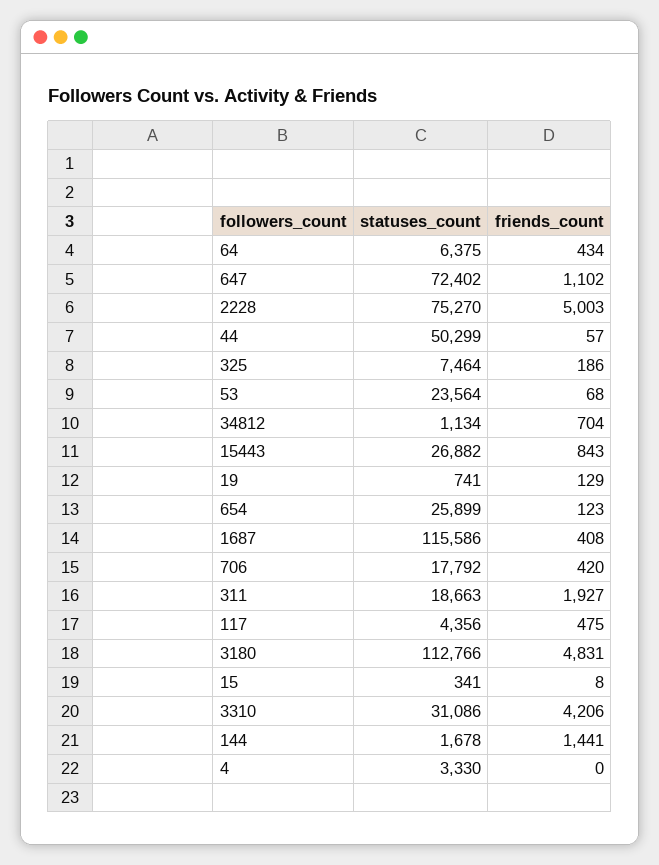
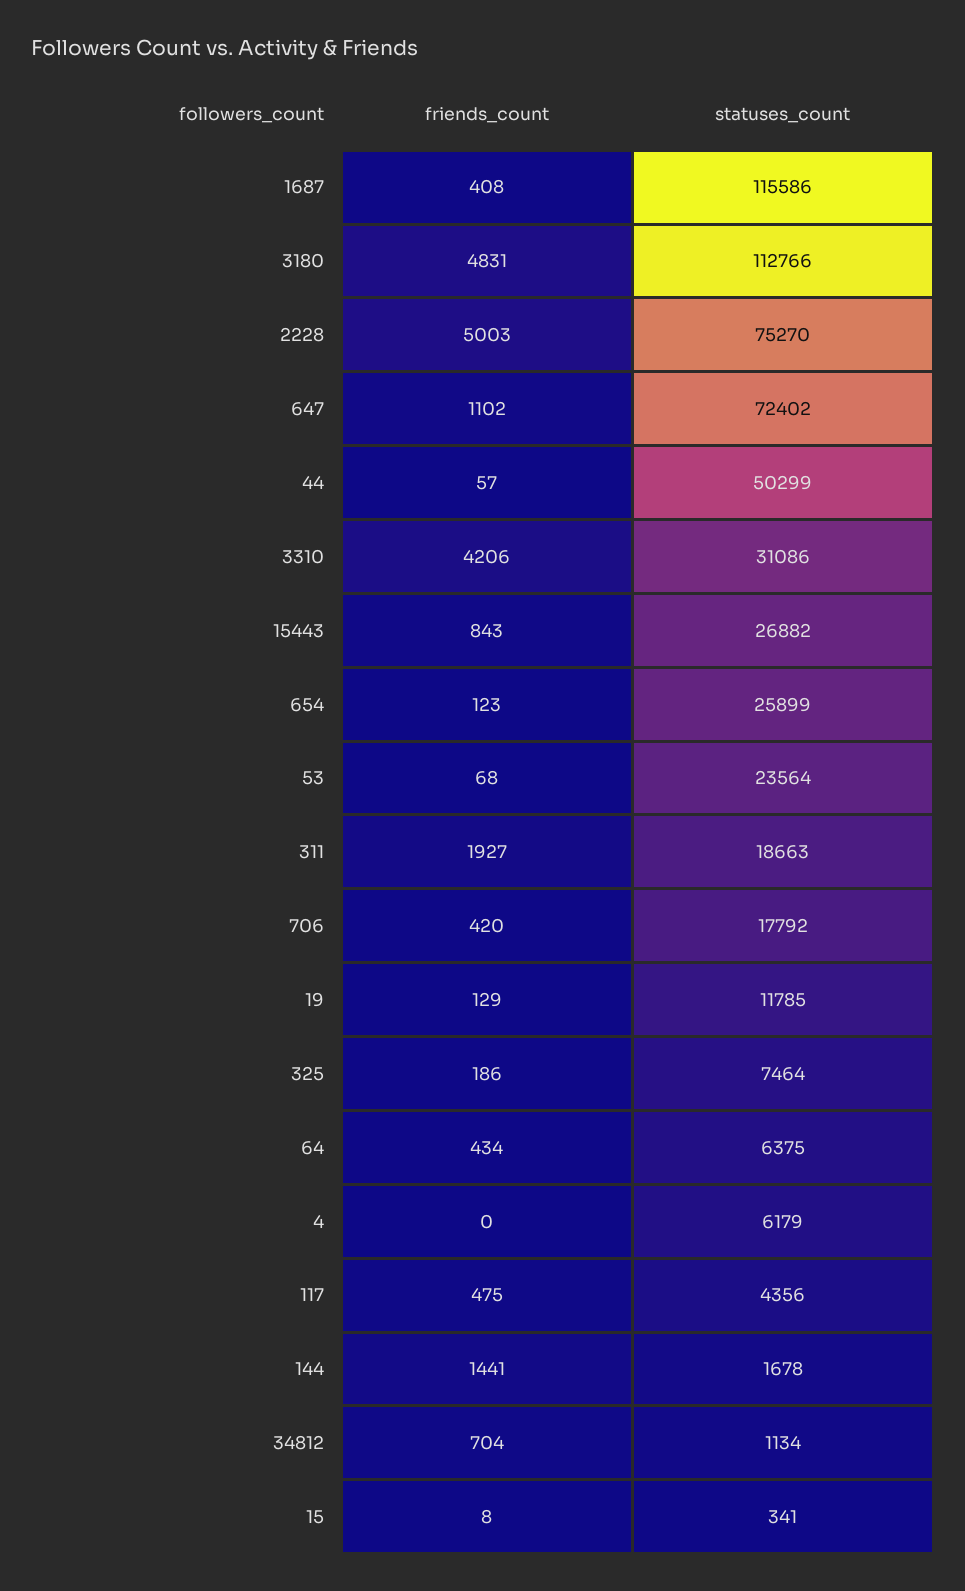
statuses_count, 19: 741 -> 11785
statuses_count, 4: 3330 -> 6179

